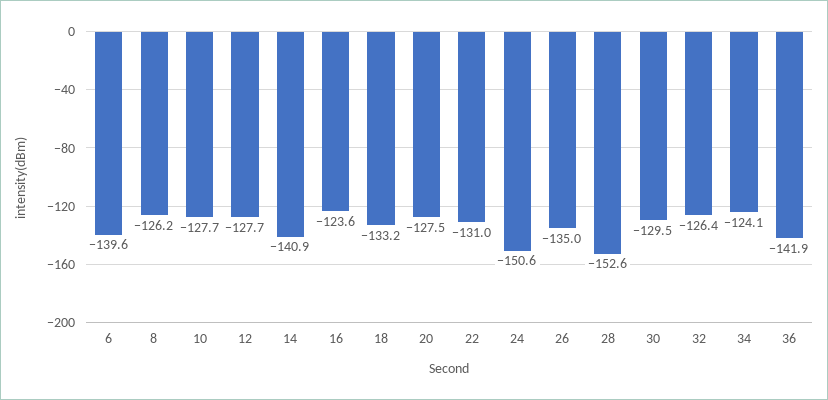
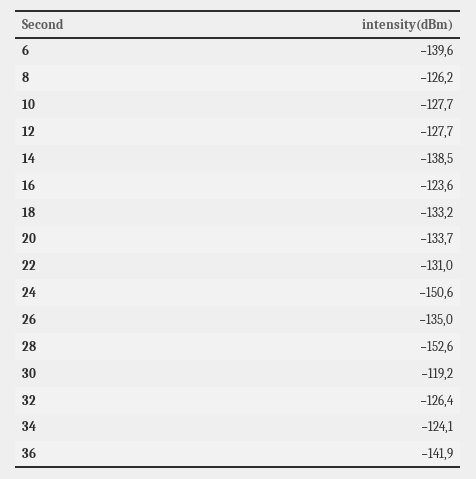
14: -140.9 -> -138.5
20: -127.5 -> -133.7
30: -129.5 -> -119.2

